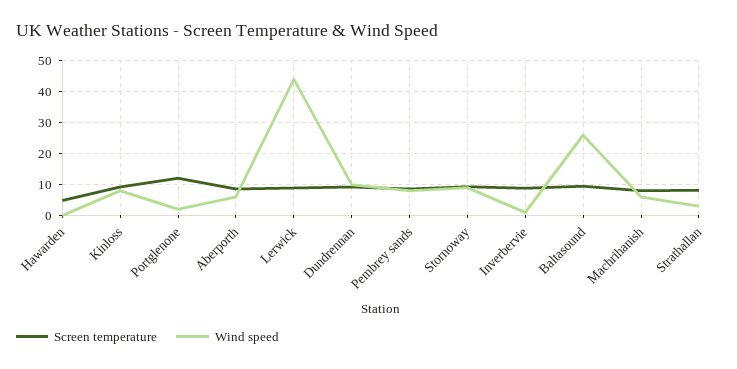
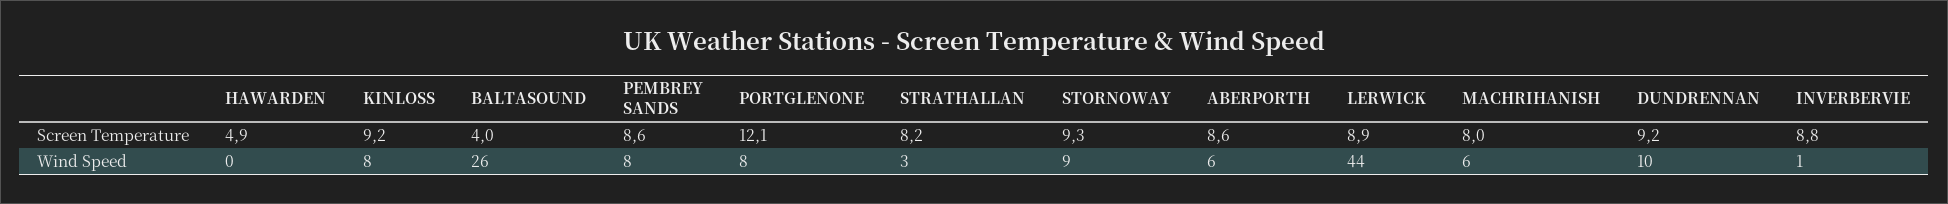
Wind speed, Portglenone: 2 -> 8
Screen temperature, Baltasound: 10 -> 4

